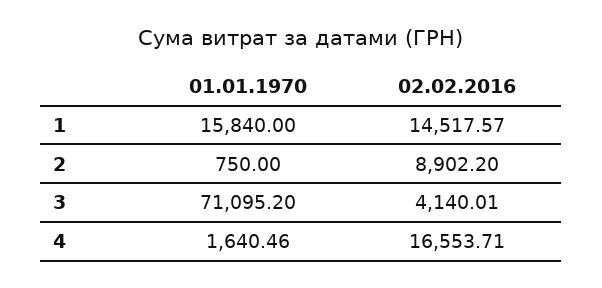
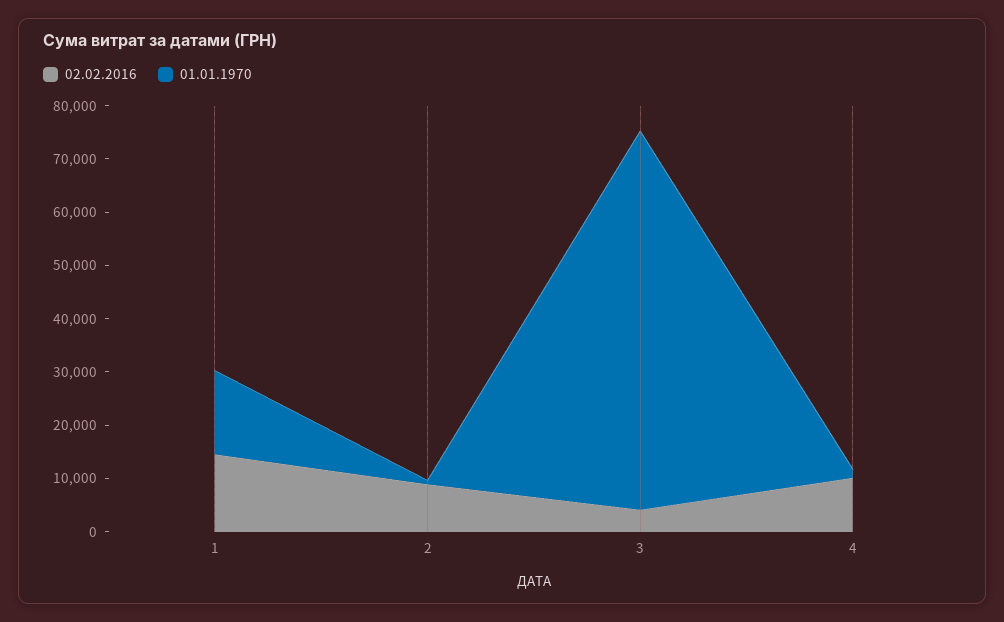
02.02.2016, 4: 16553.71 -> 10000

